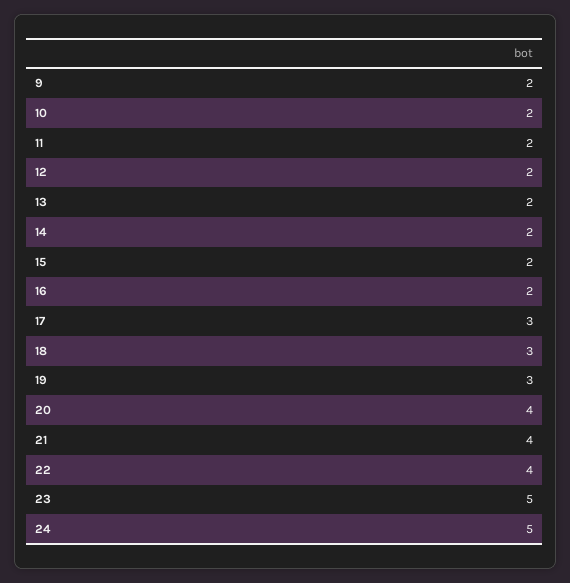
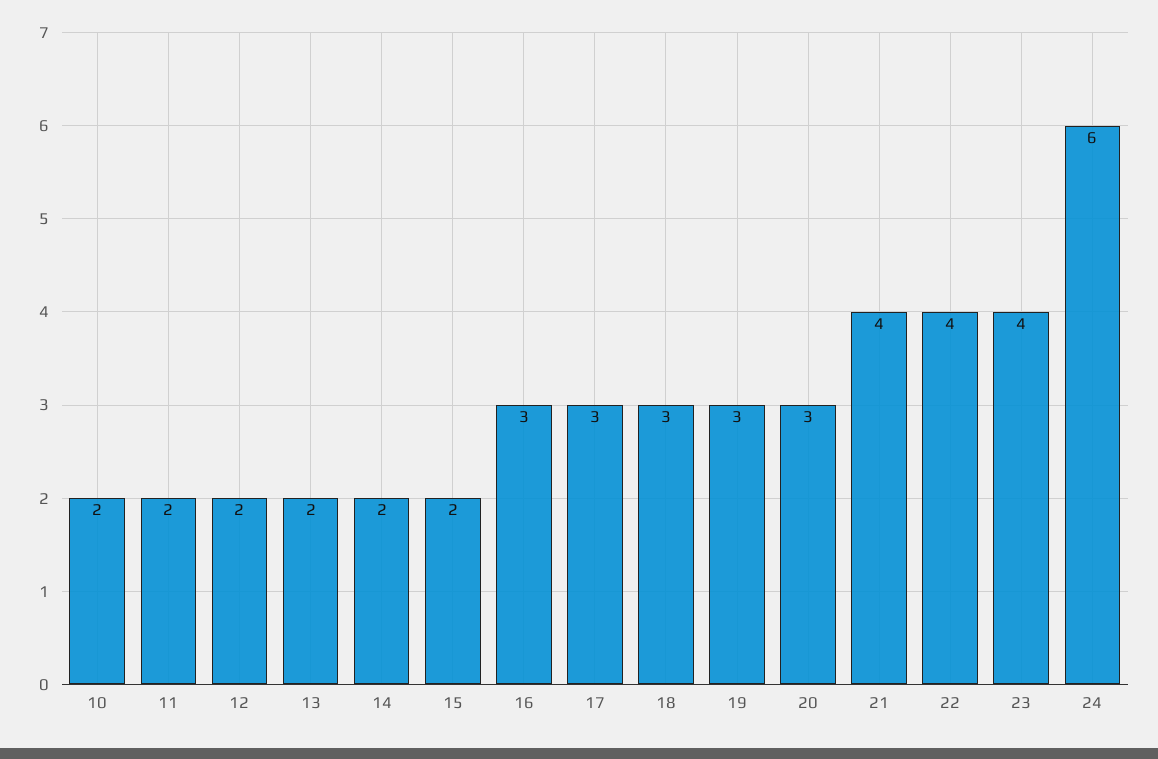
9: 2 -> none
16: 2 -> 3
20: 4 -> 3
23: 5 -> 4
24: 5 -> 6

